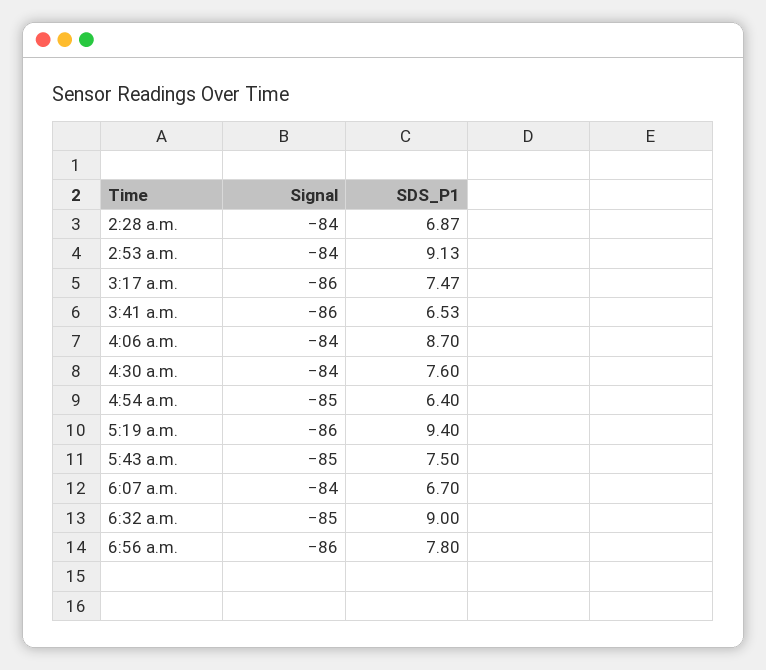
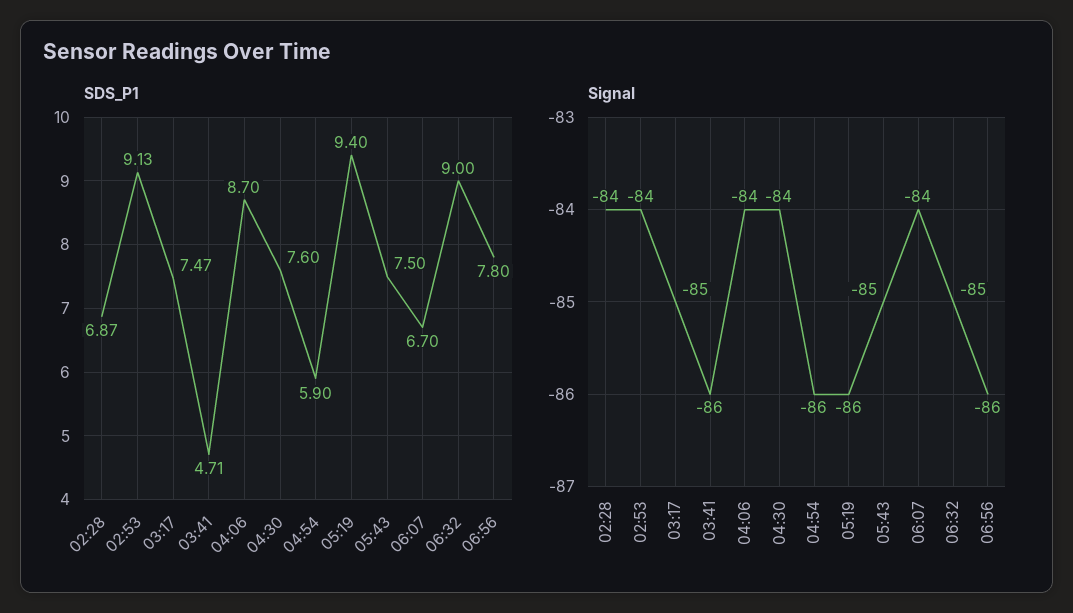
Signal, 3:17 a.m.: -86 -> -85
SDS_P1, 3:41 a.m.: 6.53 -> 4.71
Signal, 4:54 a.m.: -85 -> -86
SDS_P1, 4:54 a.m.: 6.4 -> 5.9

